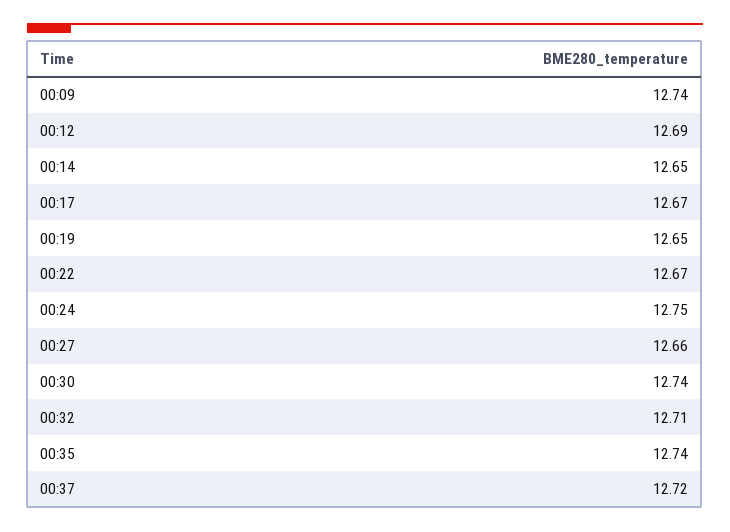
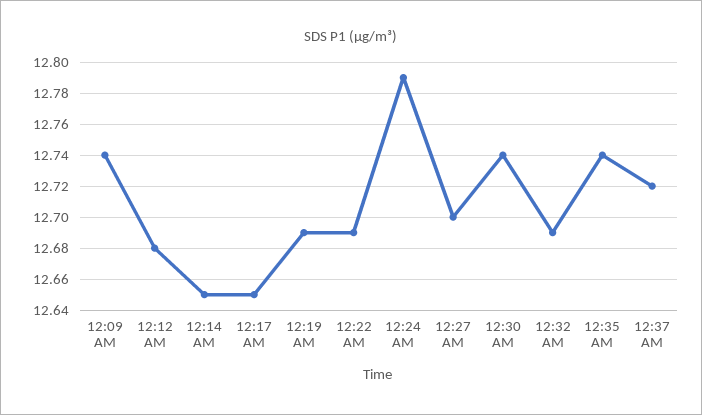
00:12: 12.69 -> 12.68
00:17: 12.67 -> 12.65
00:19: 12.65 -> 12.69
00:22: 12.67 -> 12.69
00:24: 12.75 -> 12.79
00:27: 12.66 -> 12.7
00:32: 12.71 -> 12.69

